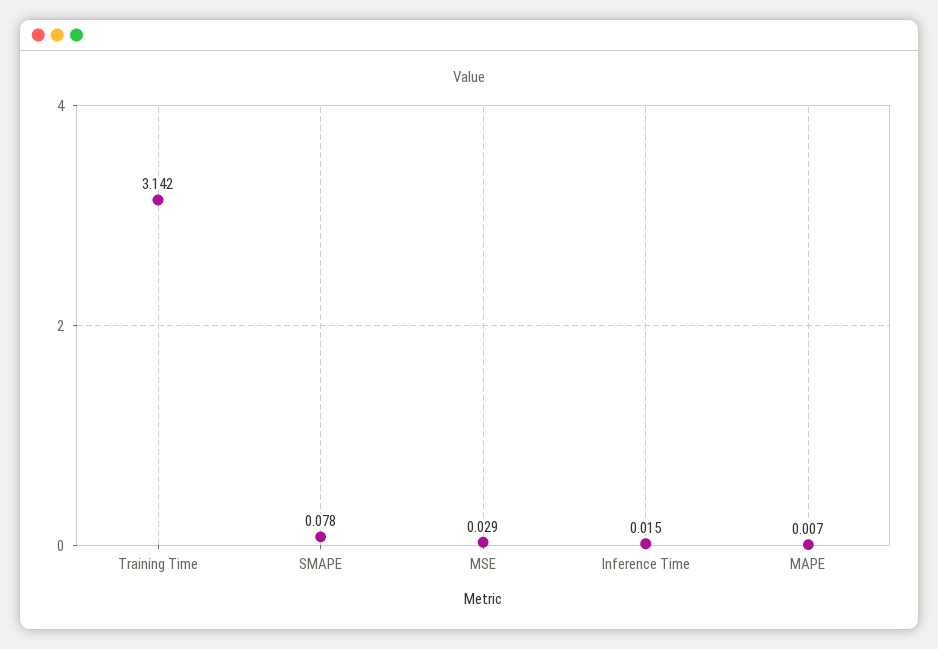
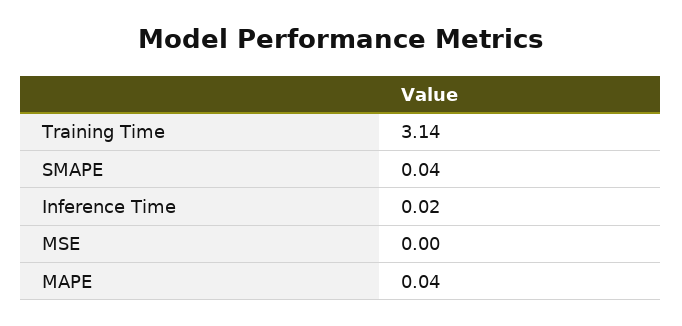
SMAPE: 0.078 -> 0.04
MSE: 0.029 -> 0
MAPE: 0.007 -> 0.04

